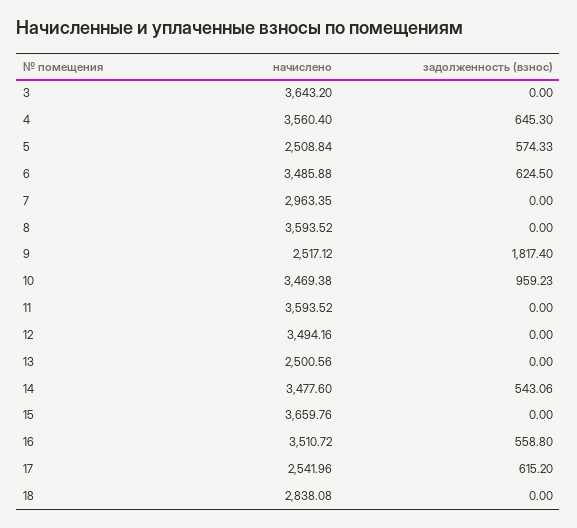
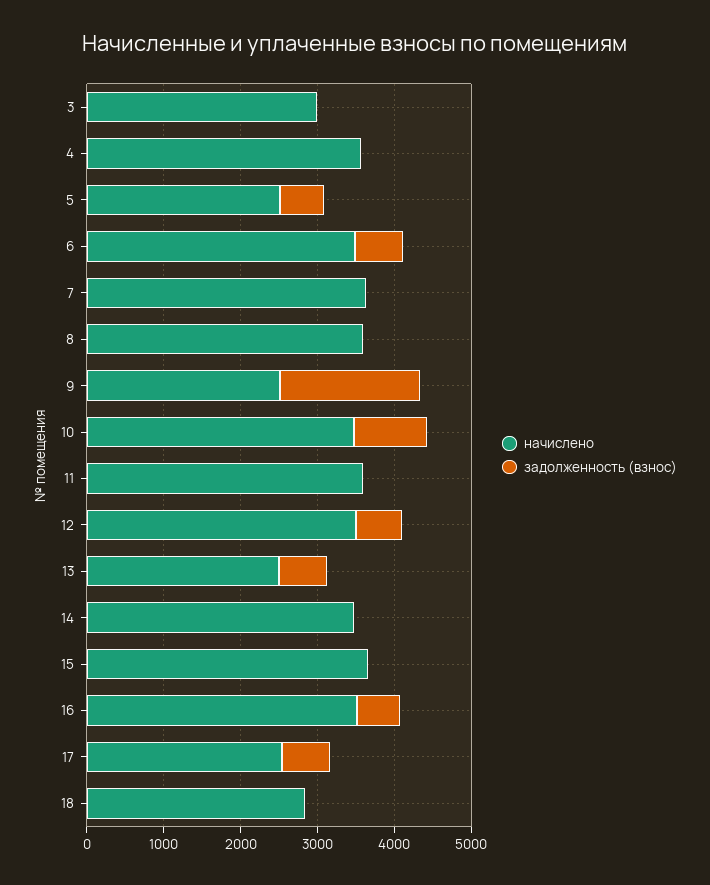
начислено, 3: 3643.2 -> 3000
задолженность (взнос), 4: 645.3 -> 0
начислено, 7: 2963.35 -> 3600
задолженность (взнос), 12: 0 -> 600
задолженность (взнос), 13: 0 -> 600
задолженность (взнос), 14: 543.06 -> 0

